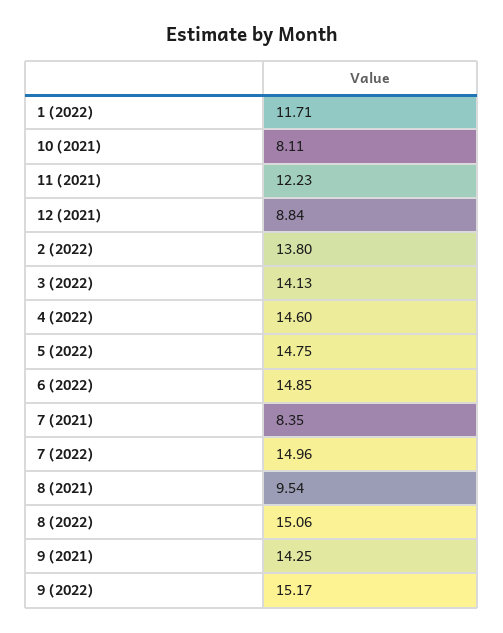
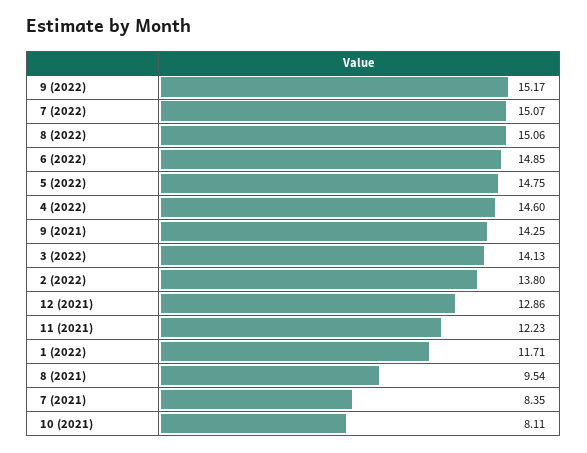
12 (2021): 8.84 -> 12.86
7 (2022): 14.96 -> 15.07

